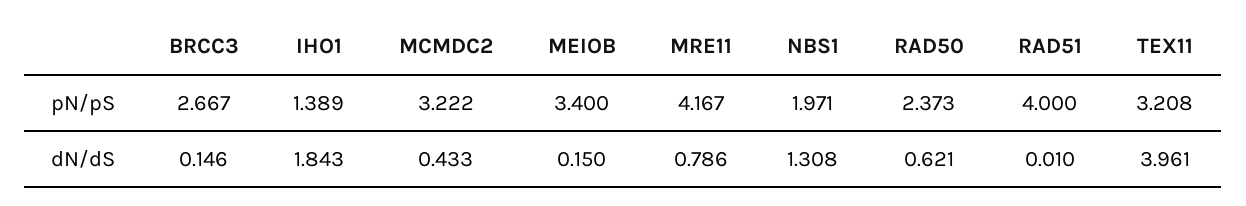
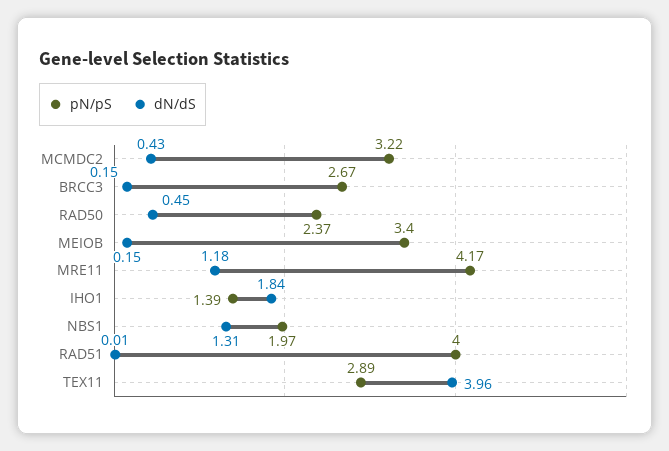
pN/pS, TEX11: 3.208 -> 2.89
dN/dS, MRE11: 0.786 -> 1.18
dN/dS, RAD50: 0.621 -> 0.45

